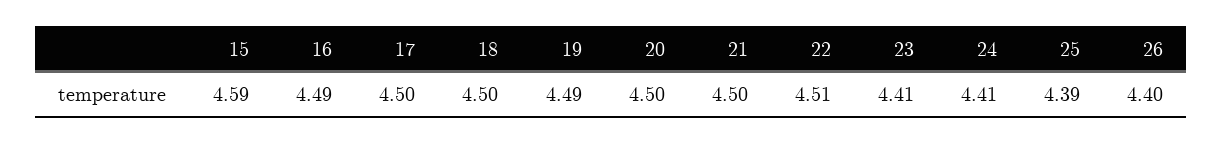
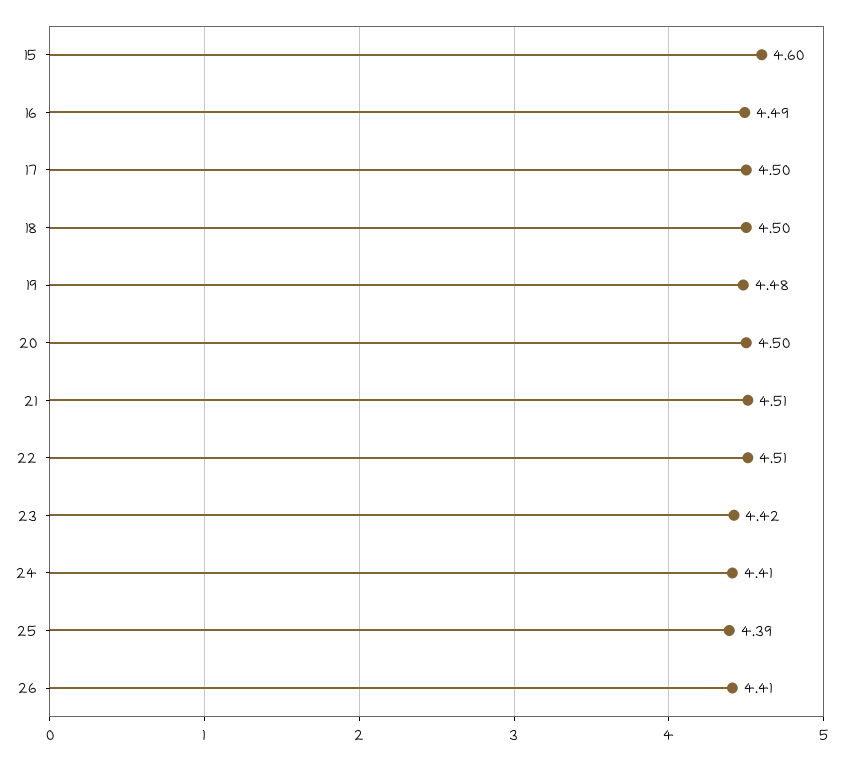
15: 4.59 -> 4.6
19: 4.49 -> 4.48
21: 4.5 -> 4.51
23: 4.41 -> 4.42
26: 4.4 -> 4.41

